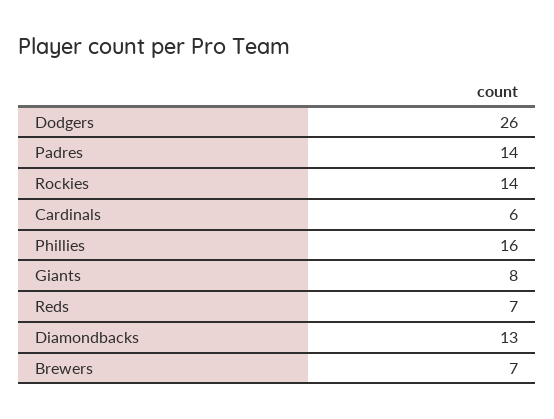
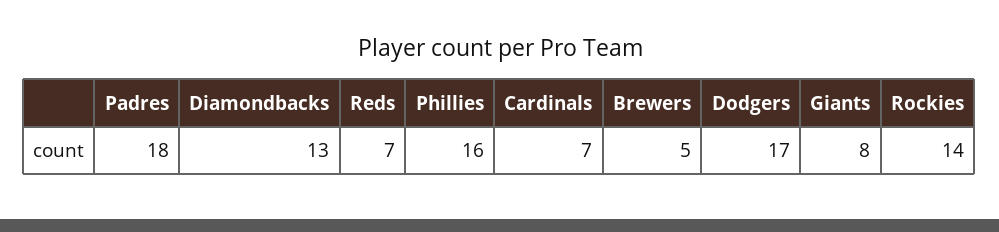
Dodgers: 26 -> 17
Padres: 14 -> 18
Cardinals: 6 -> 7
Brewers: 7 -> 5

